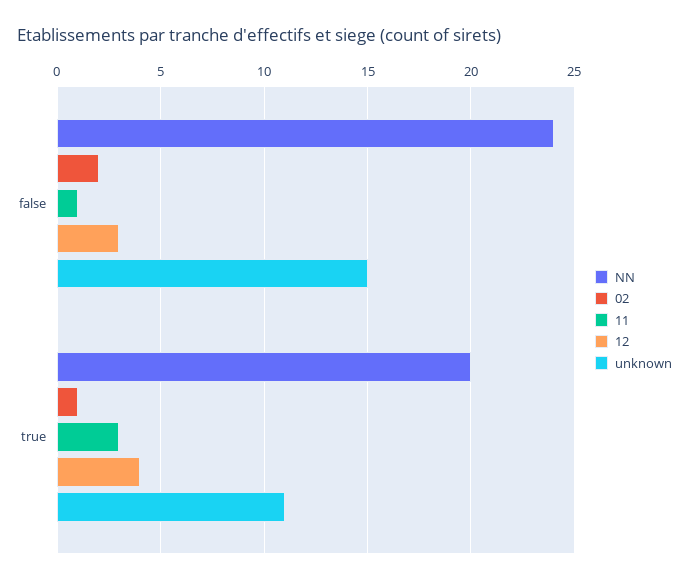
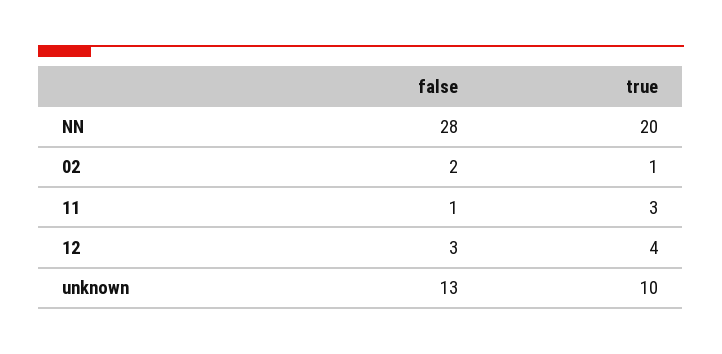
NN, false: 24 -> 28
unknown, false: 15 -> 13
unknown, true: 11 -> 10

